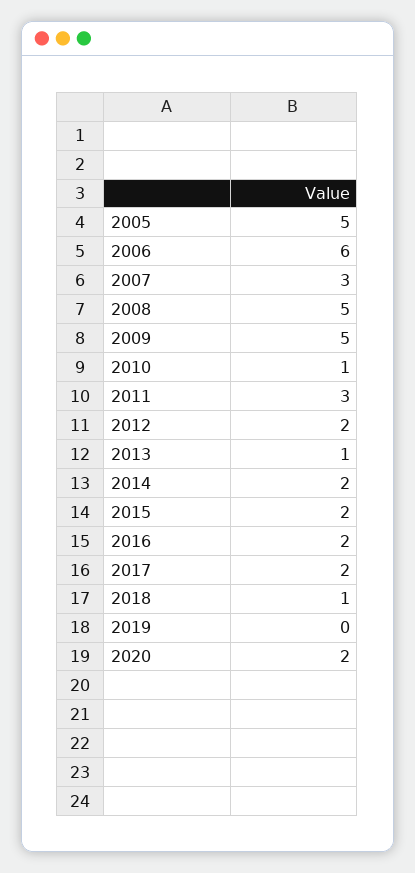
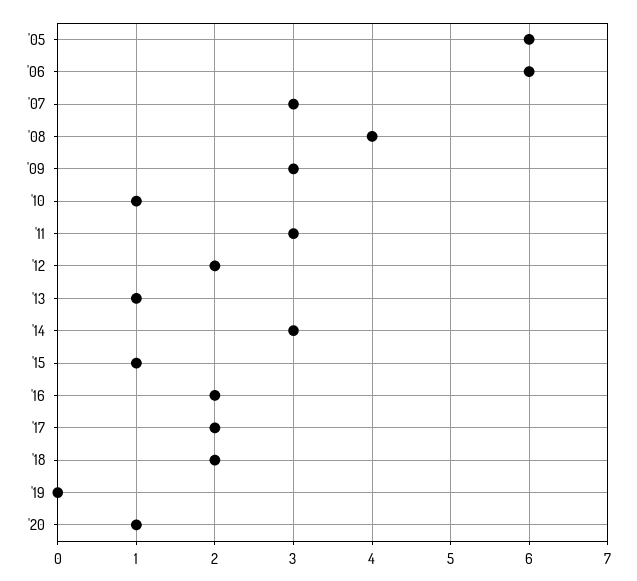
2005: 5 -> 6
2008: 5 -> 4
2009: 5 -> 3
2014: 2 -> 3
2015: 2 -> 1
2018: 1 -> 2
2020: 2 -> 1

